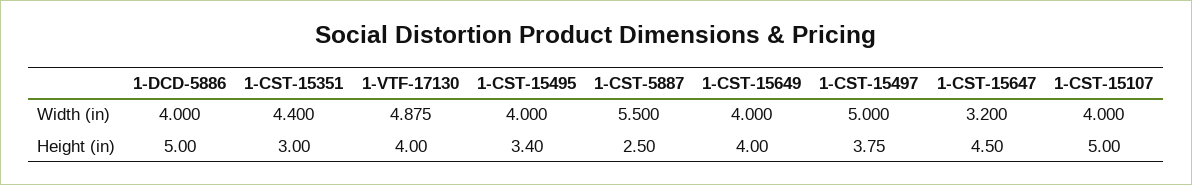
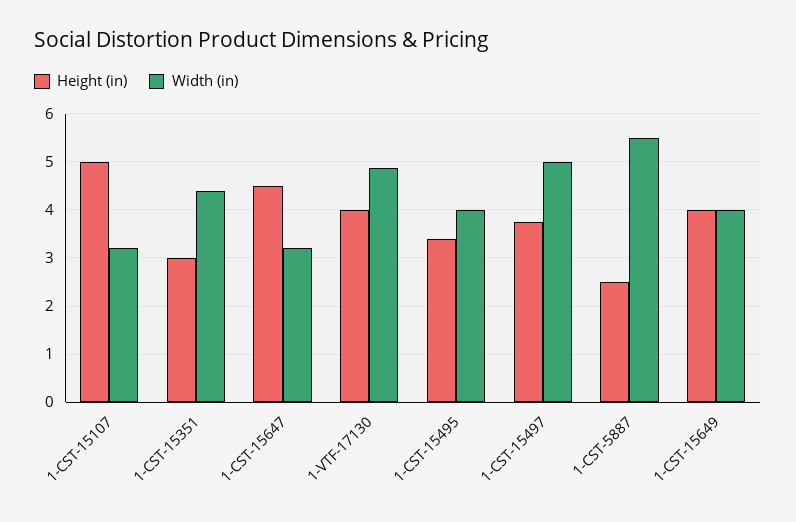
Width (in), 1-DCD-5886: 4 -> none
Width (in), 1-CST-15107: 4 -> 3.2
Height (in), 1-DCD-5886: 5 -> none

